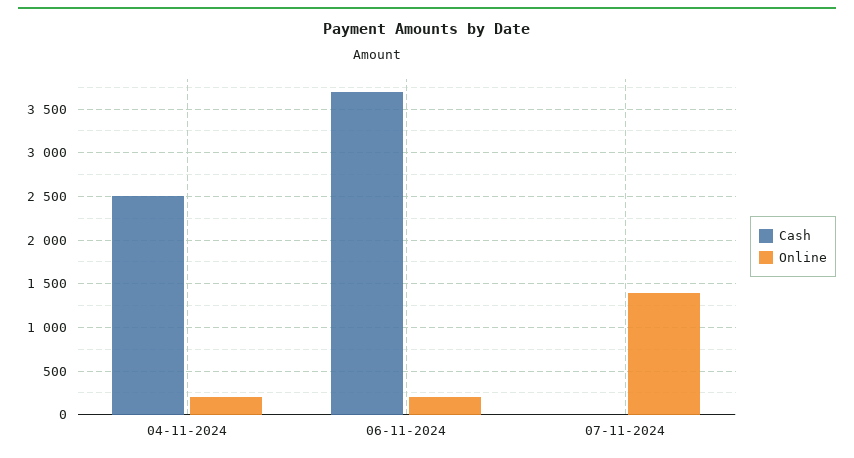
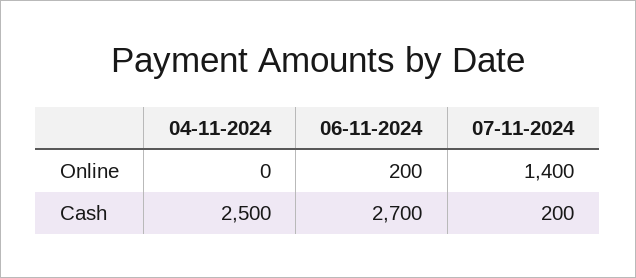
Online, 04-11-2024: 200 -> 0
Cash, 06-11-2024: 3700 -> 2700
Cash, 07-11-2024: 0 -> 200

